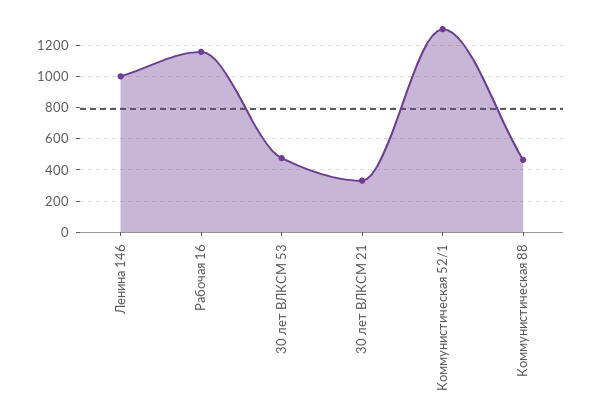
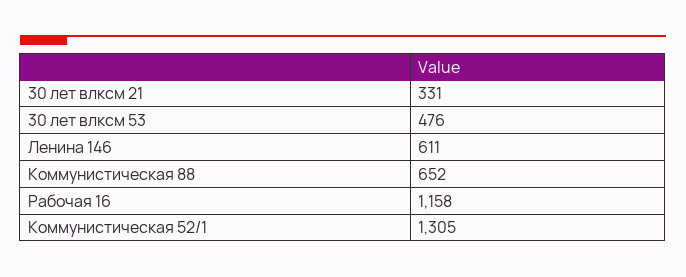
Ленина 146: 1000 -> 611
Коммунистическая 88: 450 -> 652

